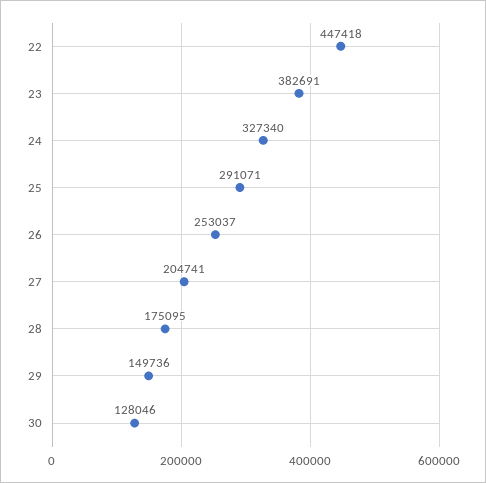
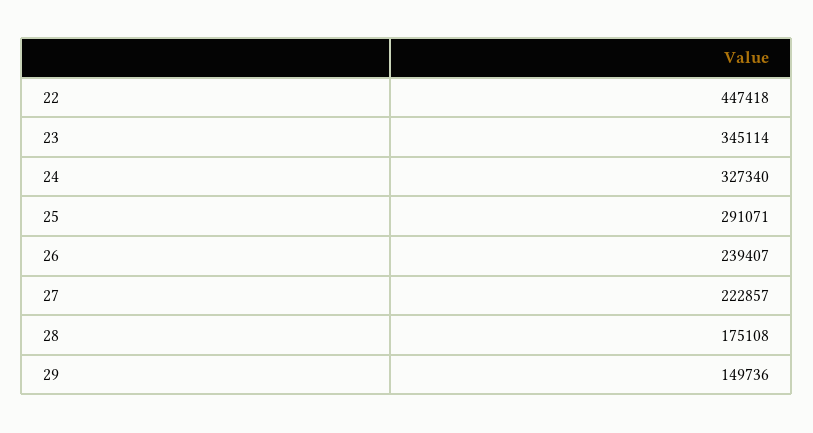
23: 382691 -> 345114
26: 253037 -> 239407
27: 204741 -> 222857
28: 175095 -> 175108
30: 128046 -> none

